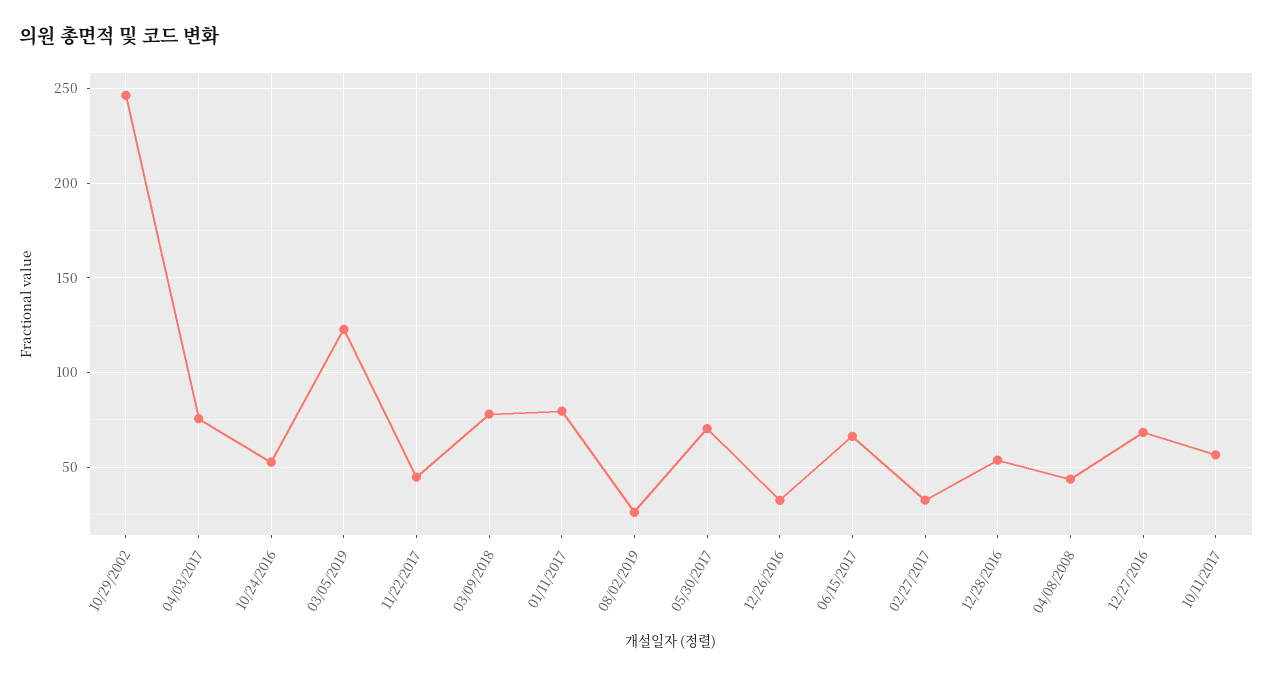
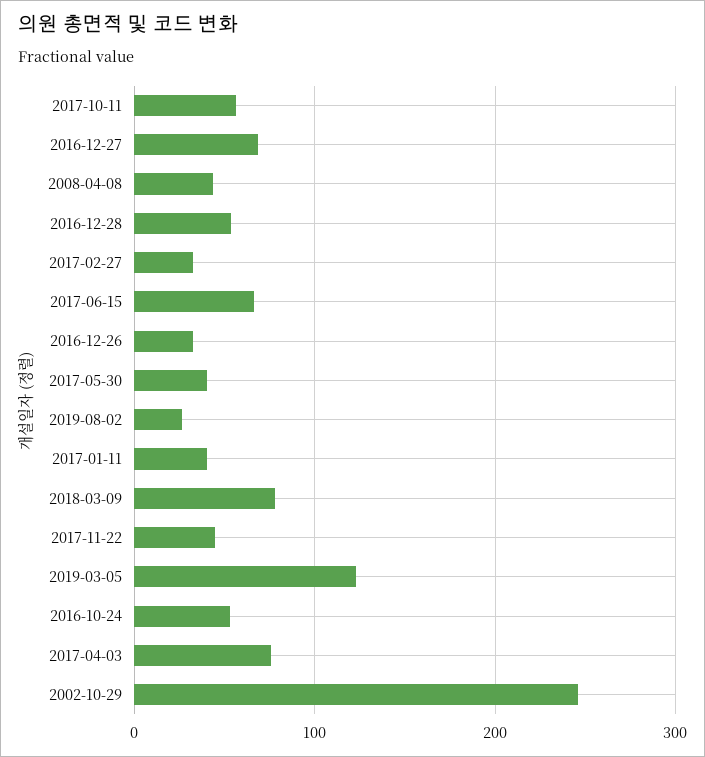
01/11/2017: 80 -> 40
05/30/2017: 70 -> 40

